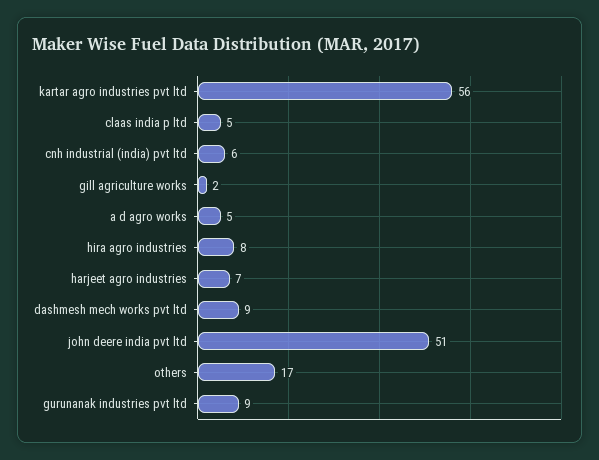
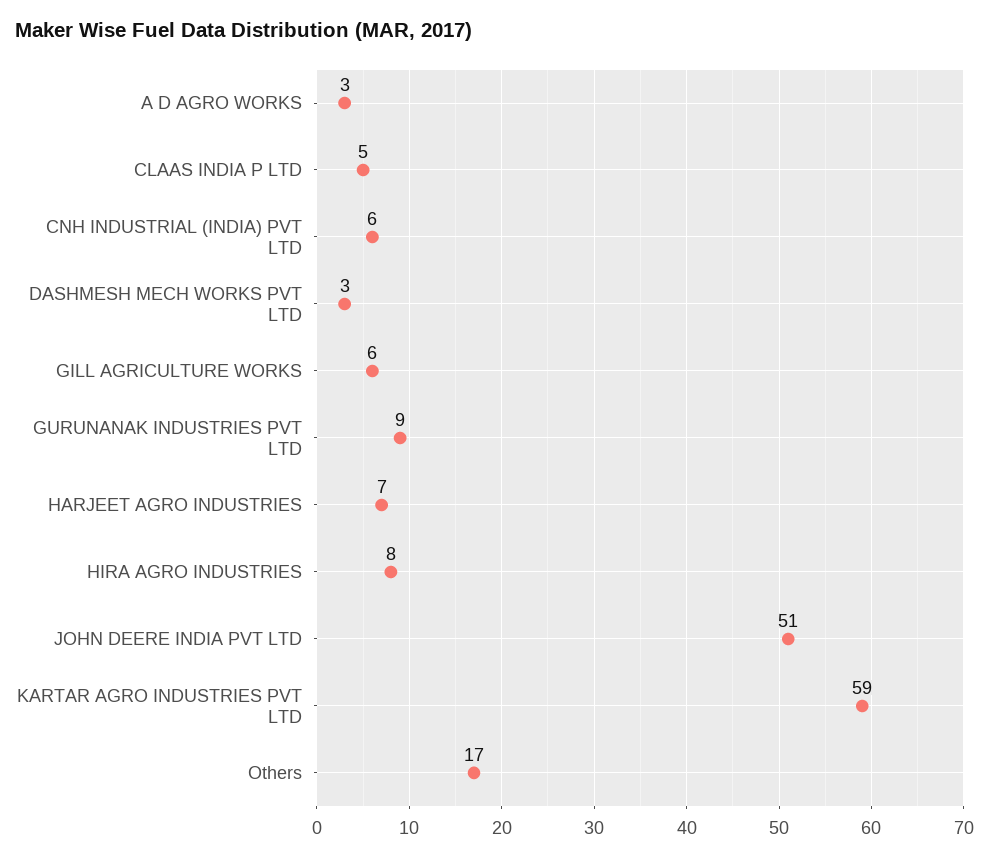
kartar agro industries pvt ltd: 56 -> 59
gill agriculture works: 2 -> 6
a d agro works: 5 -> 3
dashmesh mech works pvt ltd: 9 -> 3

